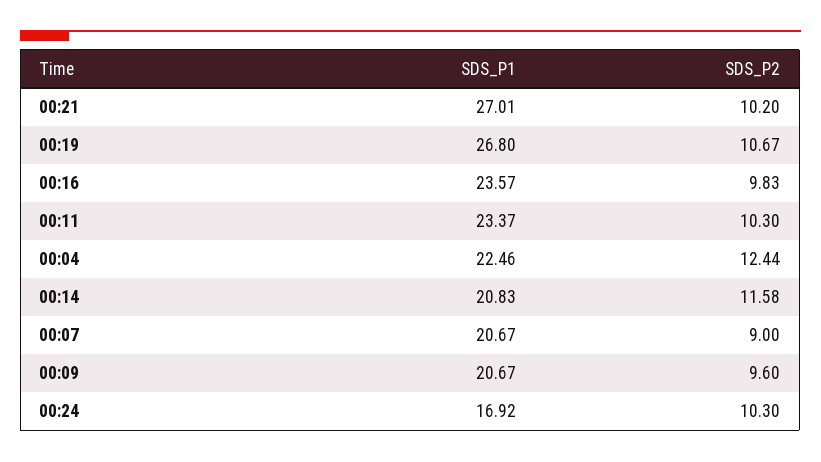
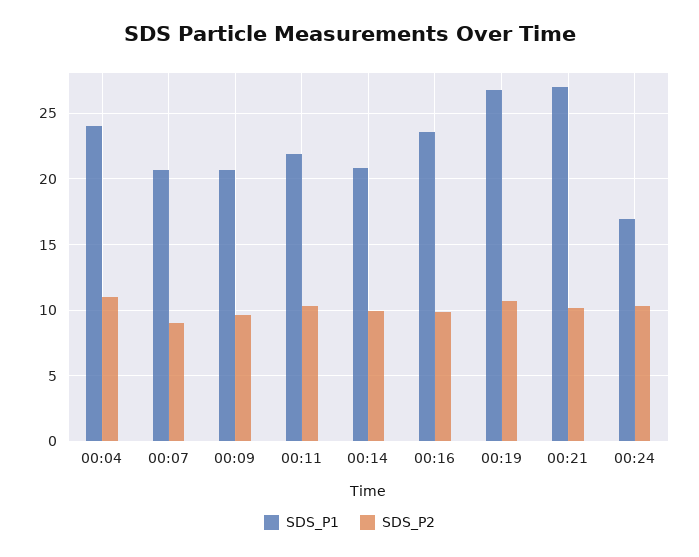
SDS_P1, 00:11: 23.37 -> 22
SDS_P1, 00:04: 22.46 -> 24
SDS_P2, 00:04: 12.44 -> 11
SDS_P2, 00:14: 11.58 -> 10

